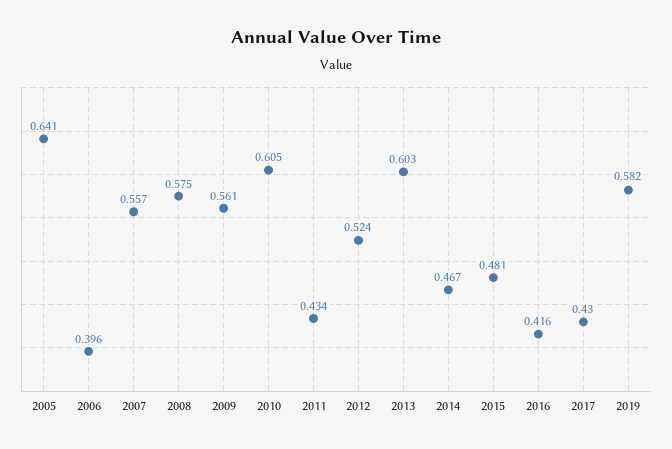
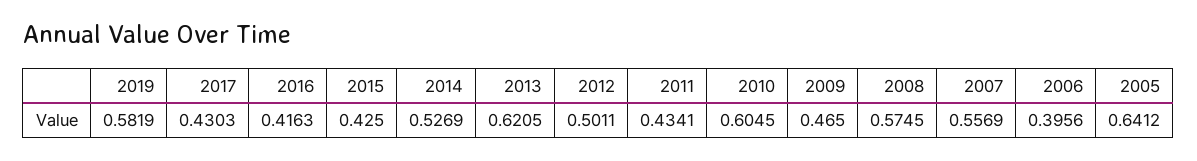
2009: 0.561 -> 0.465
2012: 0.524 -> 0.5011
2013: 0.603 -> 0.6205
2014: 0.467 -> 0.5269
2015: 0.481 -> 0.425

